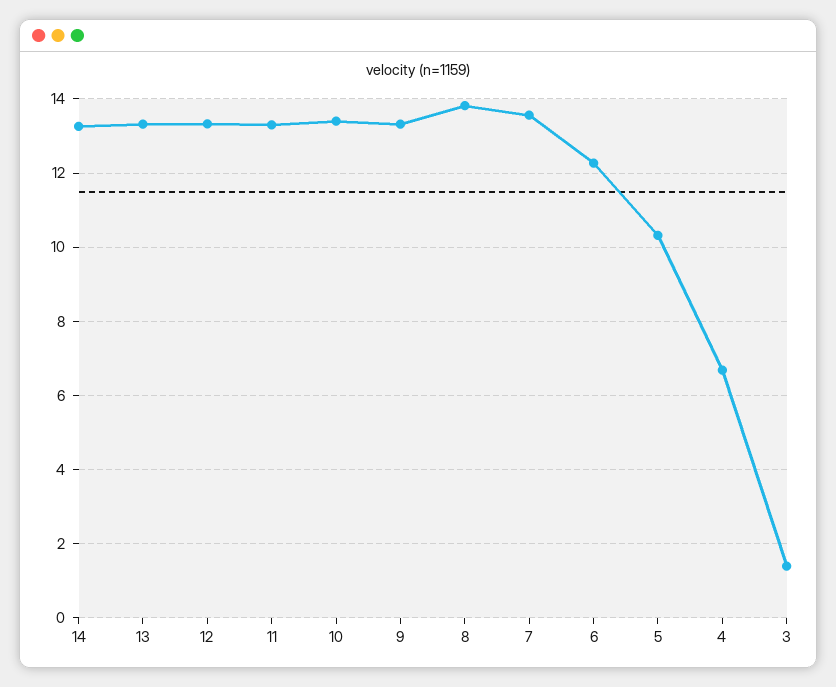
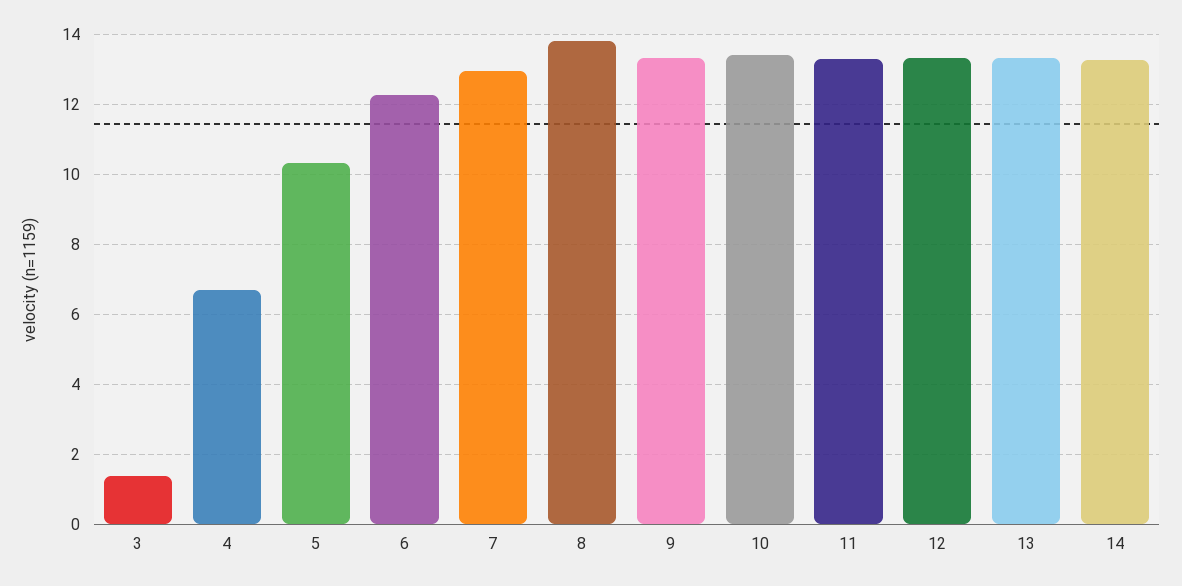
7: 13.6 -> 13

